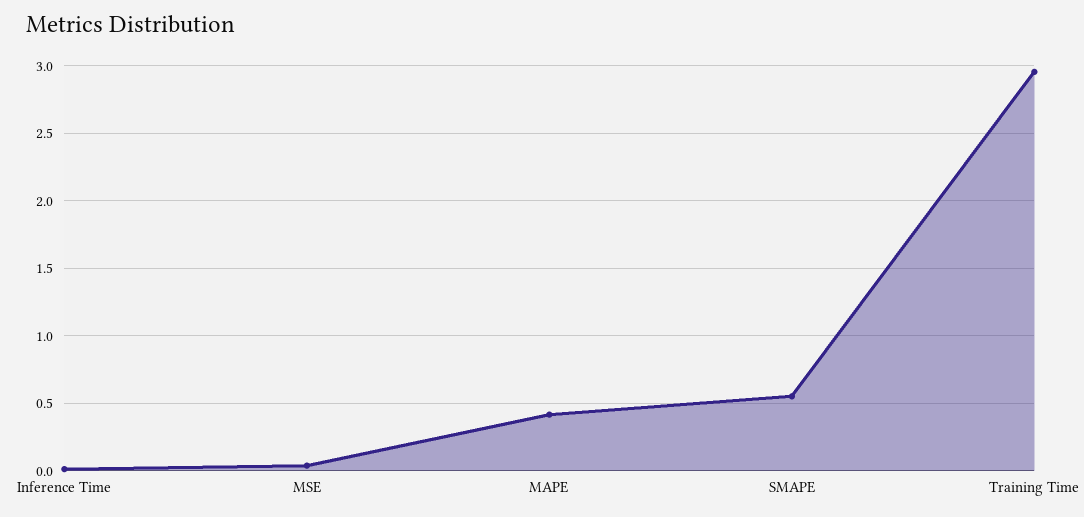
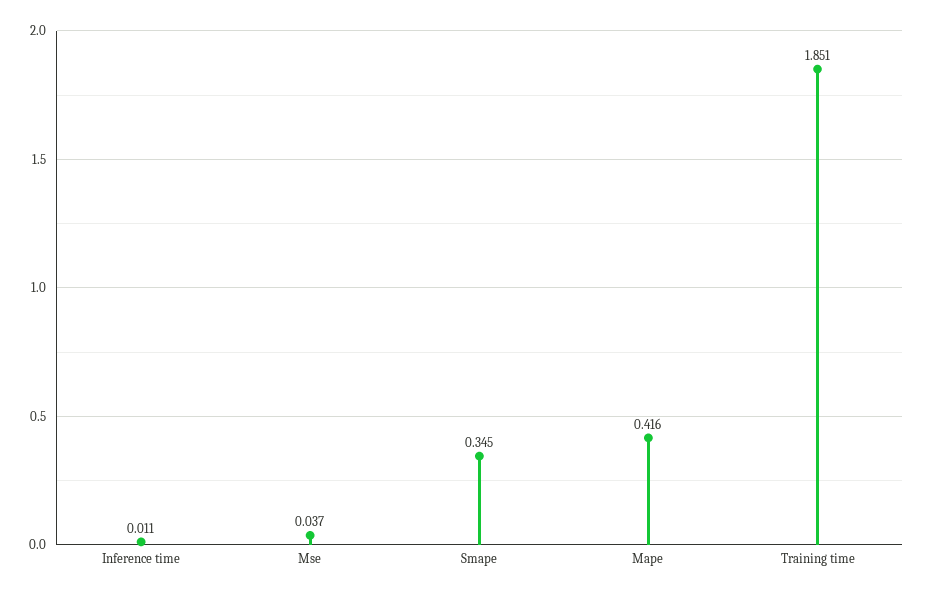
SMAPE: 0.55 -> 0.345
Training Time: 2.95 -> 1.851

